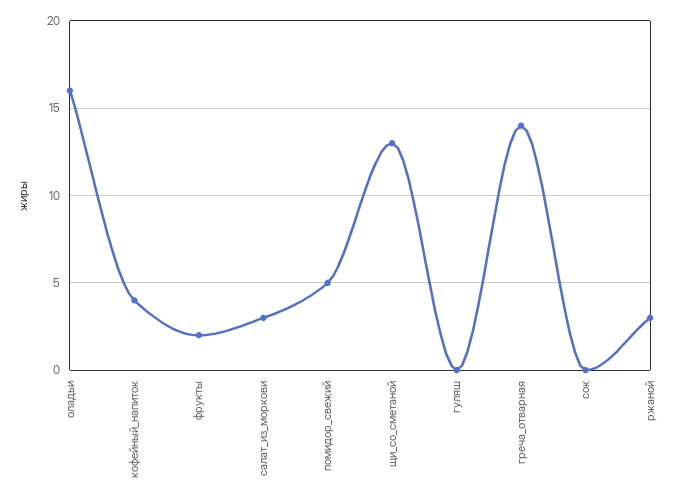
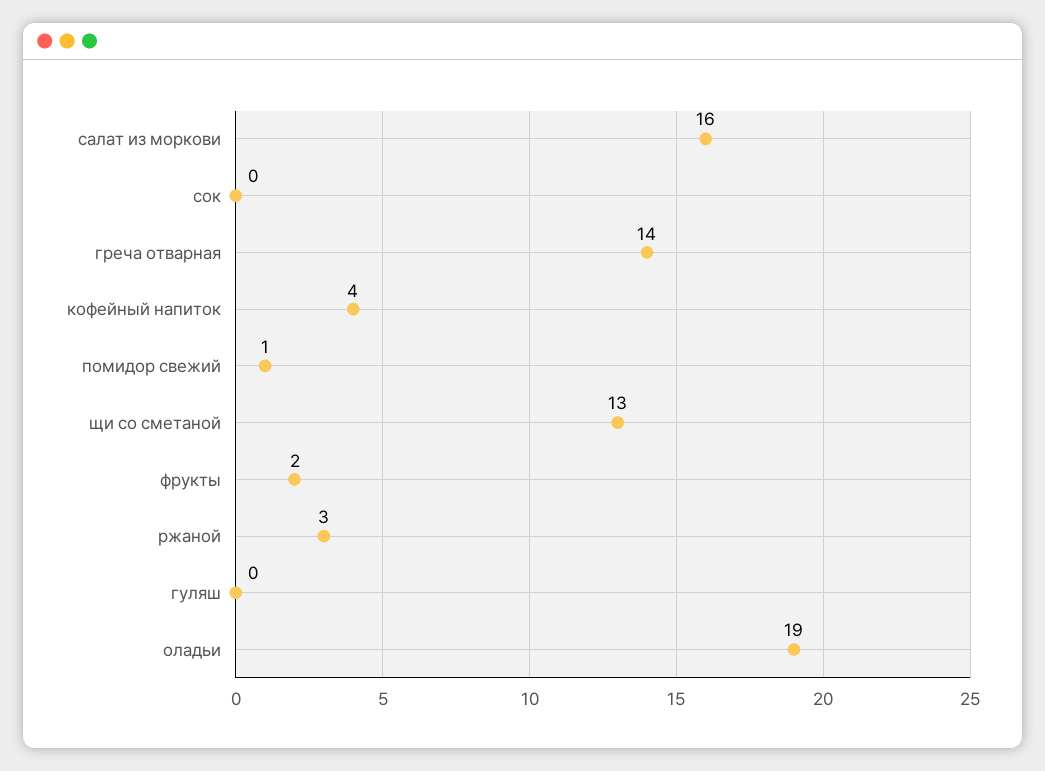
оладьи: 16 -> 19
салат_из_моркови: 3 -> 16
помидор_свежий: 5 -> 1

